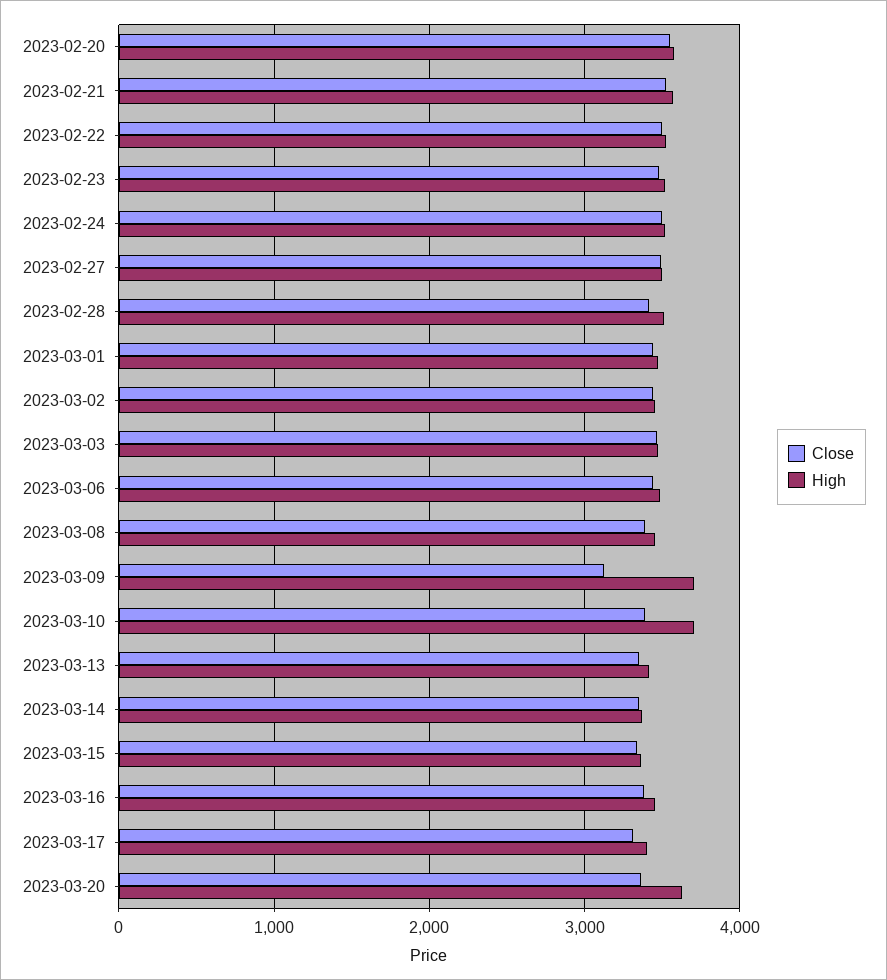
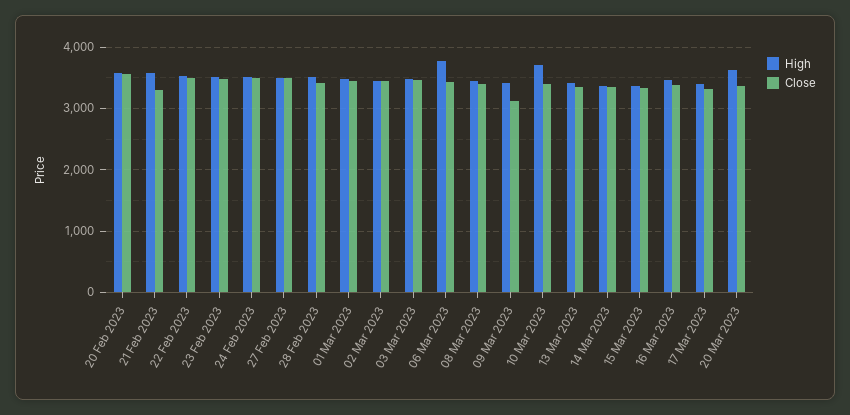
Close, 2023-02-21: 3500 -> 3300
High, 2023-03-06: 3500 -> 3800
High, 2023-03-09: 3700 -> 3400

